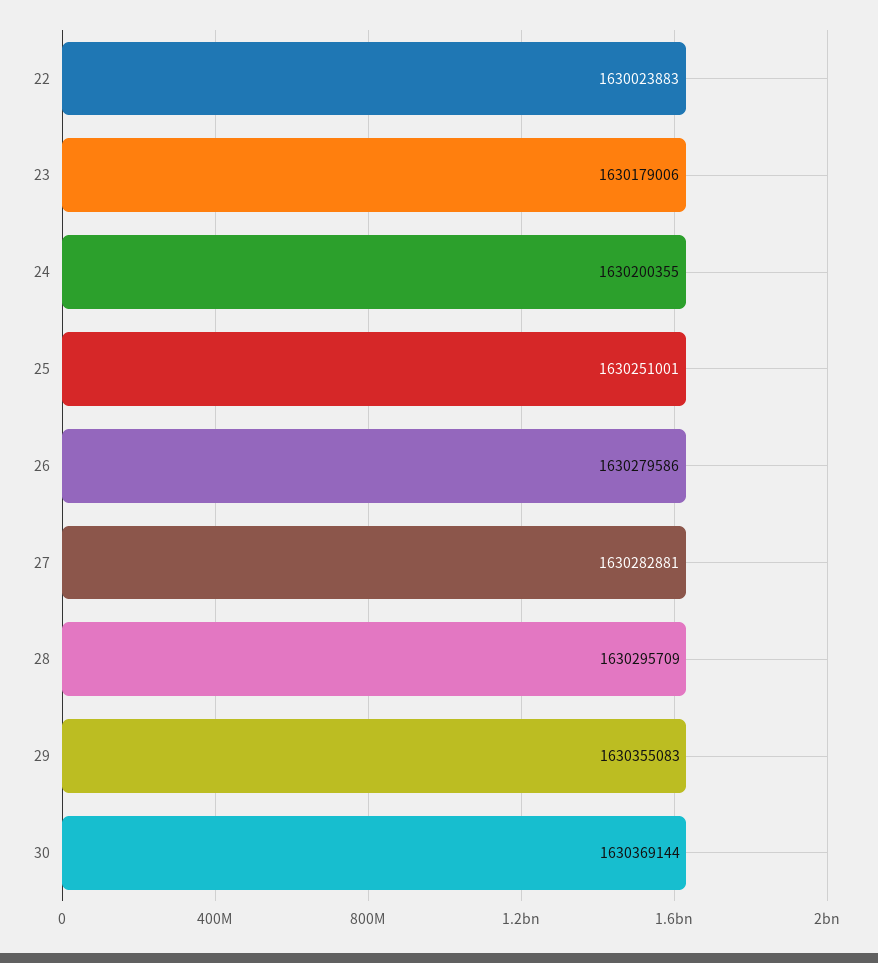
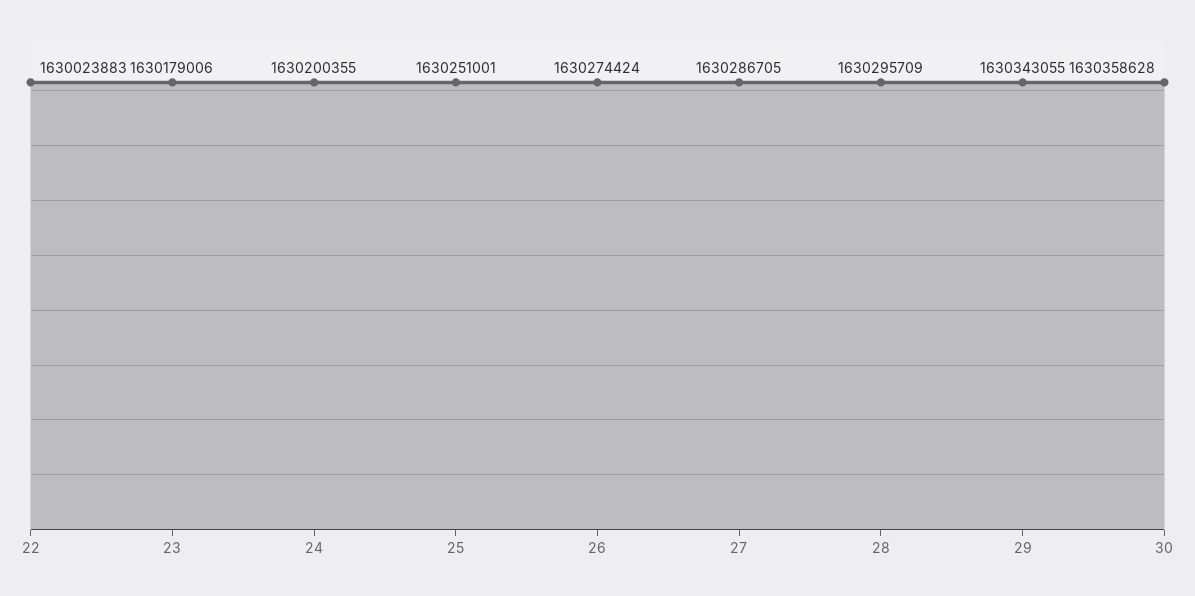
26: 1630279586 -> 1630274424
27: 1630282881 -> 1630286705
29: 1630355083 -> 1630343055
30: 1630369144 -> 1630358628

